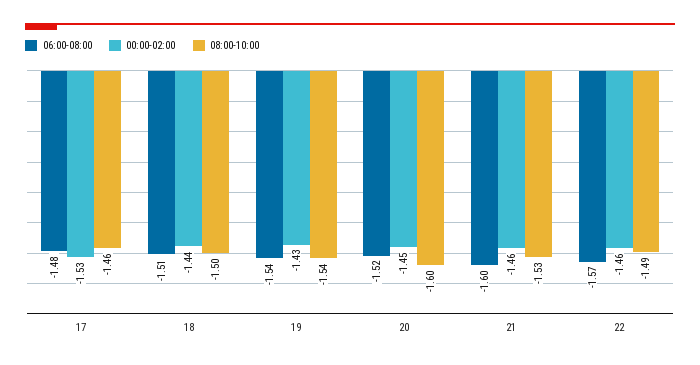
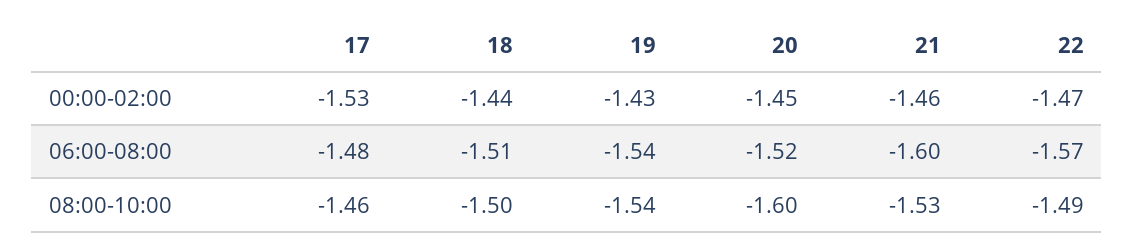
00:00-02:00, 22: -1.46 -> -1.47

